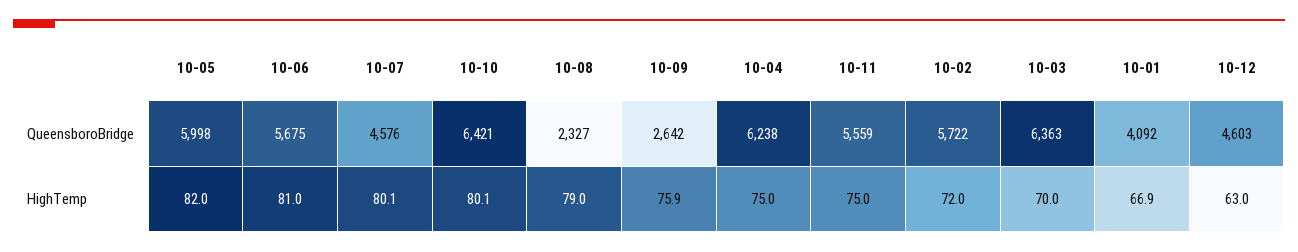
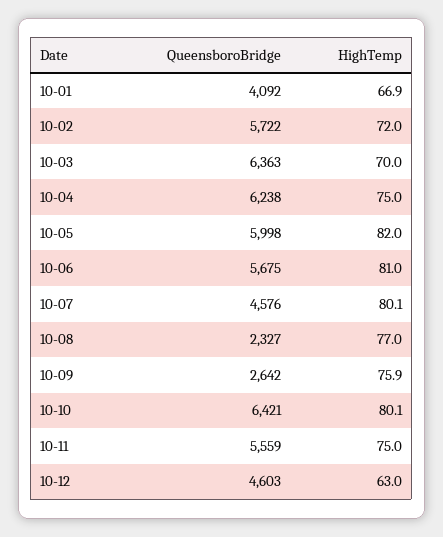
10-08, HighTemp: 79 -> 77

